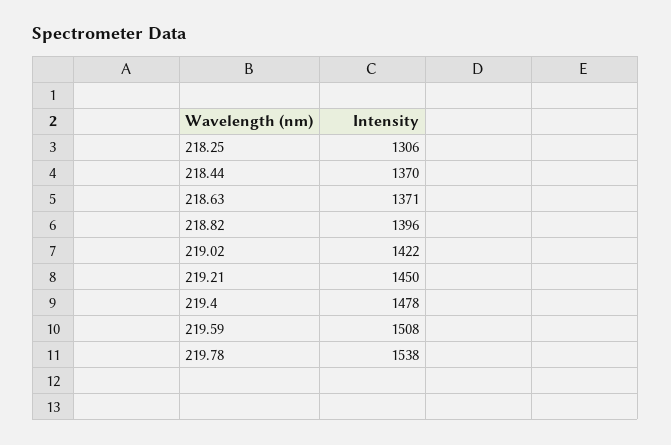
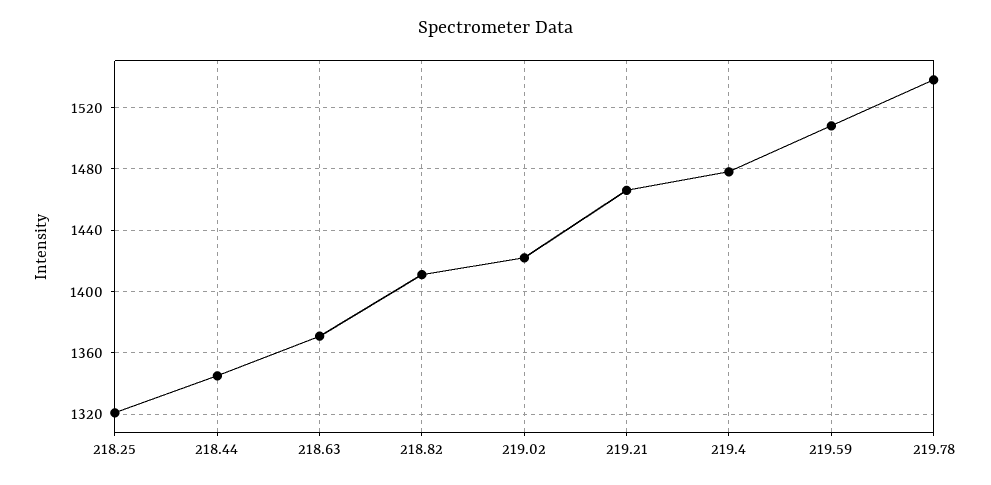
218.25: 1306 -> 1320
218.44: 1370 -> 1345
218.82: 1396 -> 1410
219.21: 1450 -> 1465

